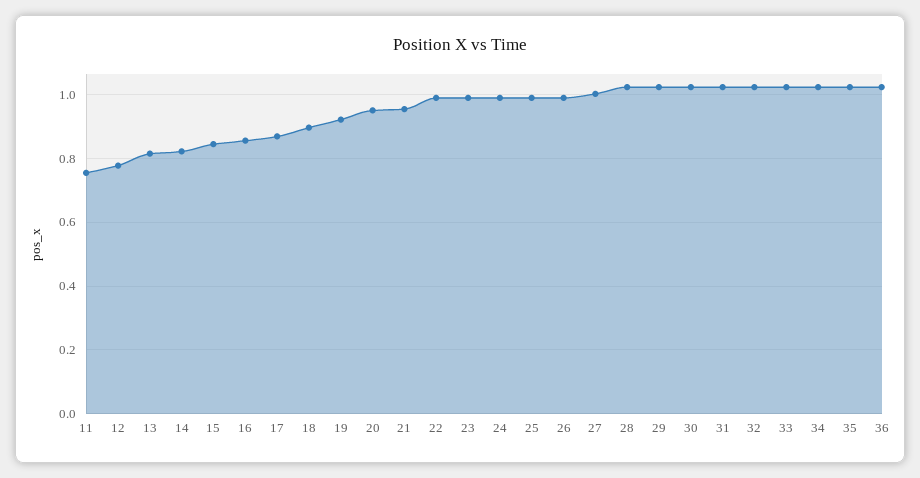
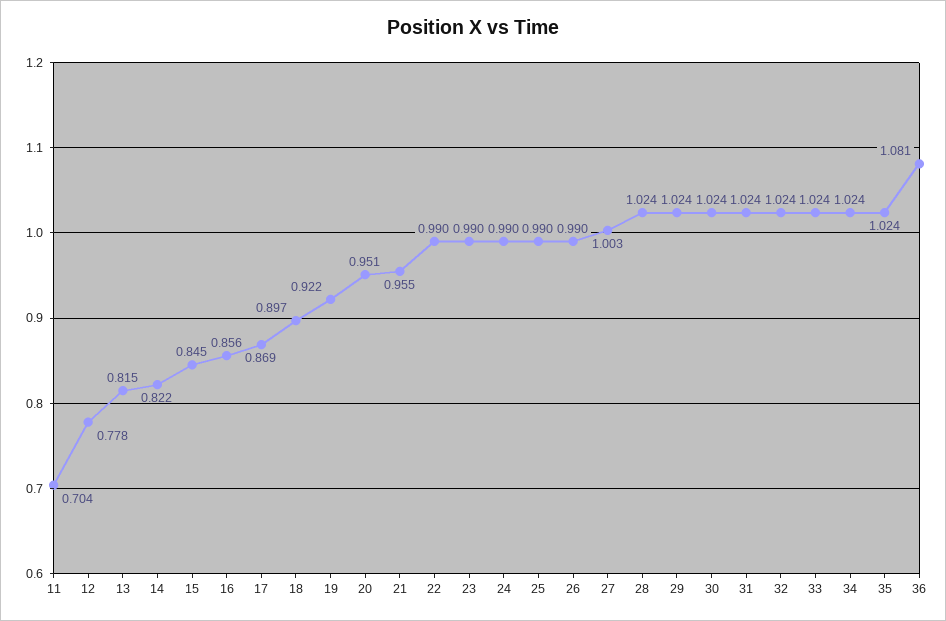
11: 0.76 -> 0.704
36: 1.02 -> 1.081

